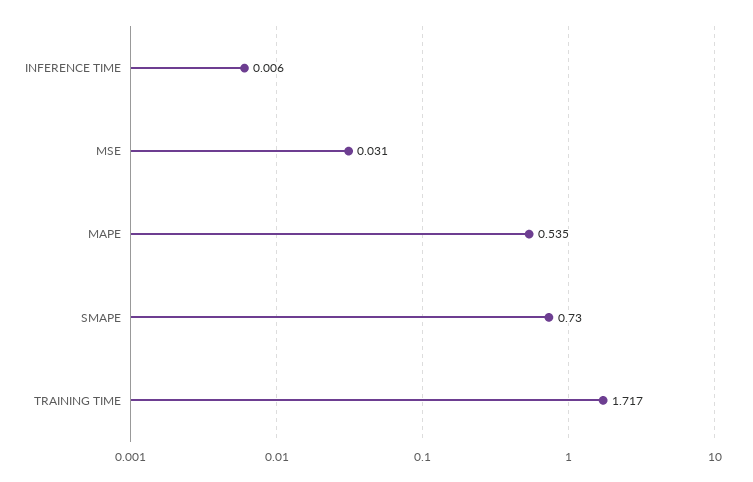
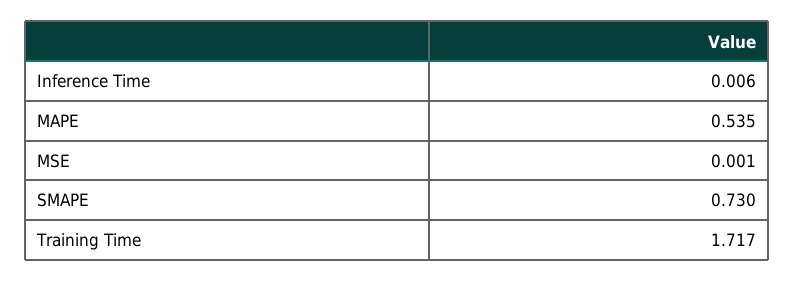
MSE: 0.031 -> 0.001

